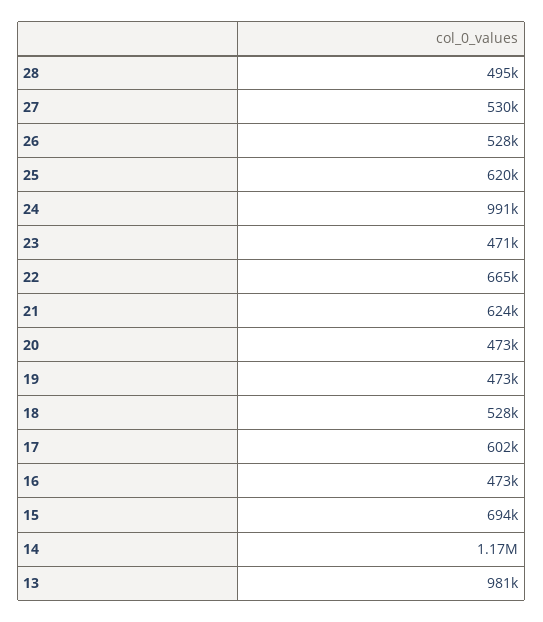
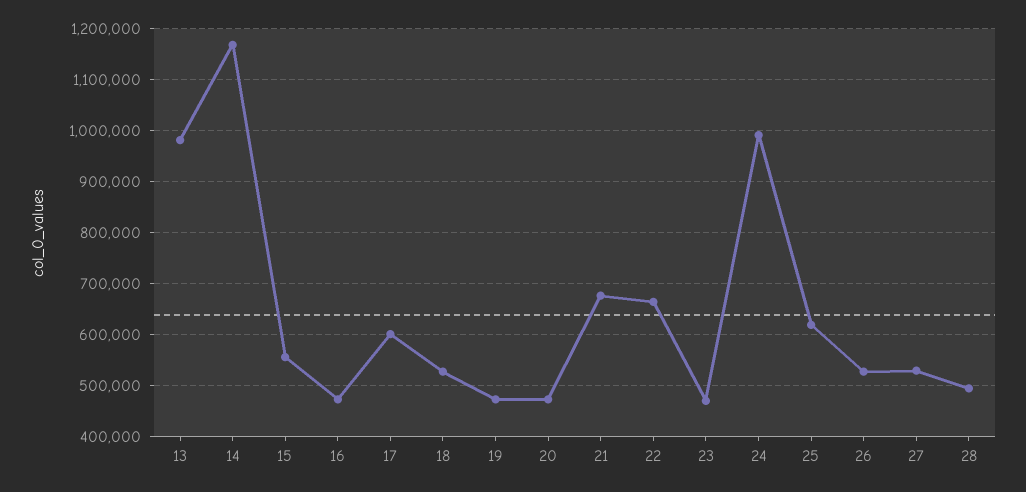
21: 624000 -> 680000
15: 694000 -> 560000

